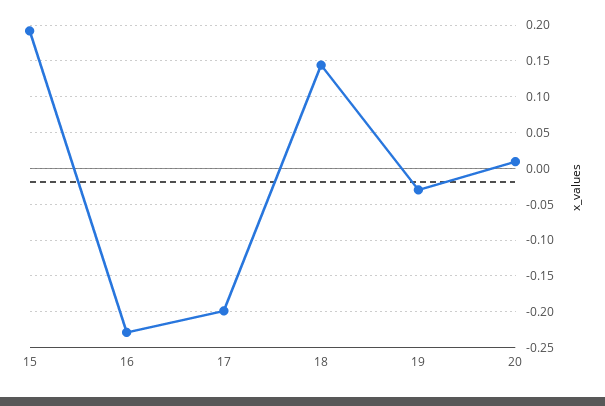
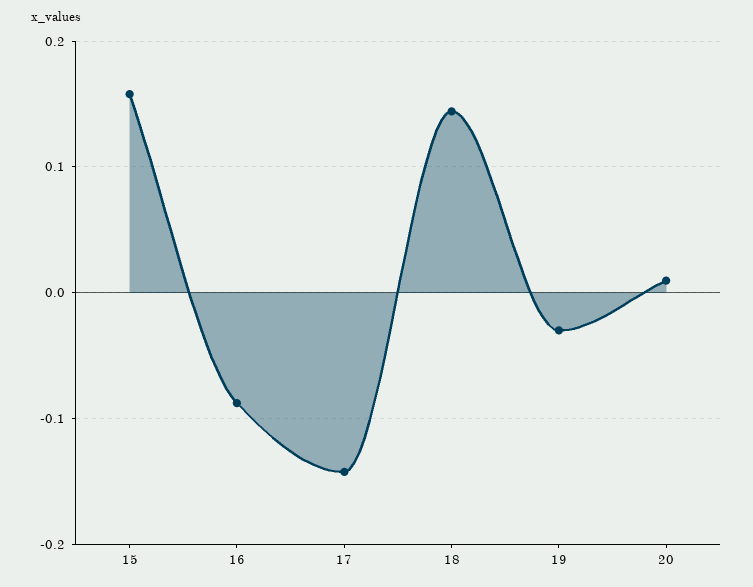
15: 0.19 -> 0.16
16: -0.23 -> -0.09
17: -0.2 -> -0.14

